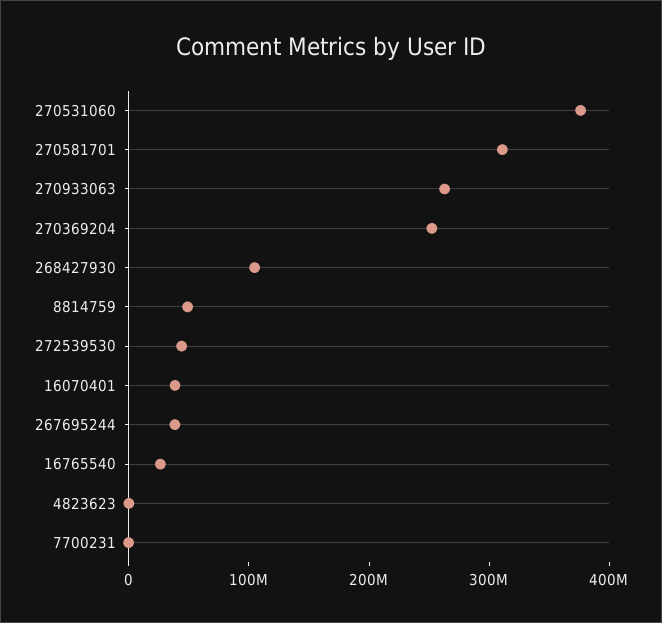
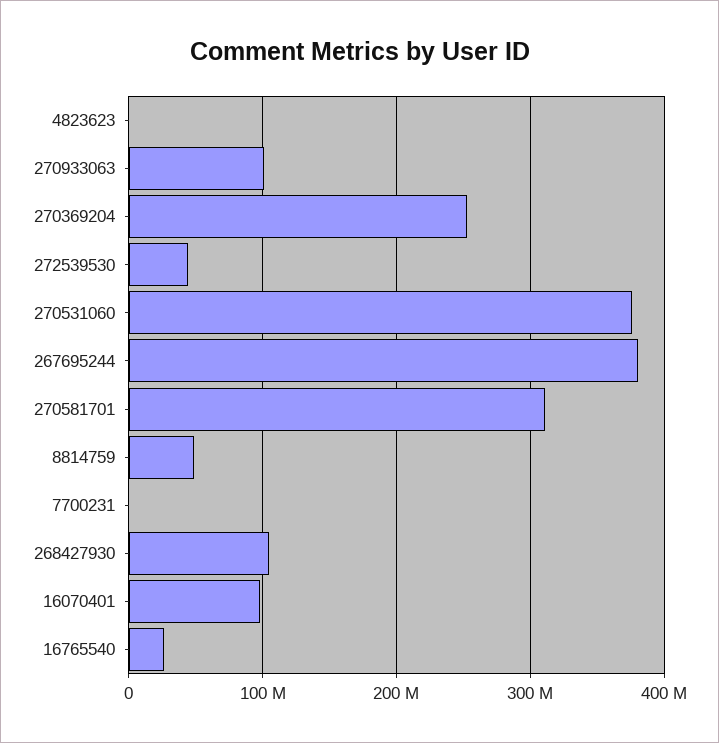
270933063: 260000000 -> 100000000
16070401: 40000000 -> 100000000
267695244: 40000000 -> 380000000

